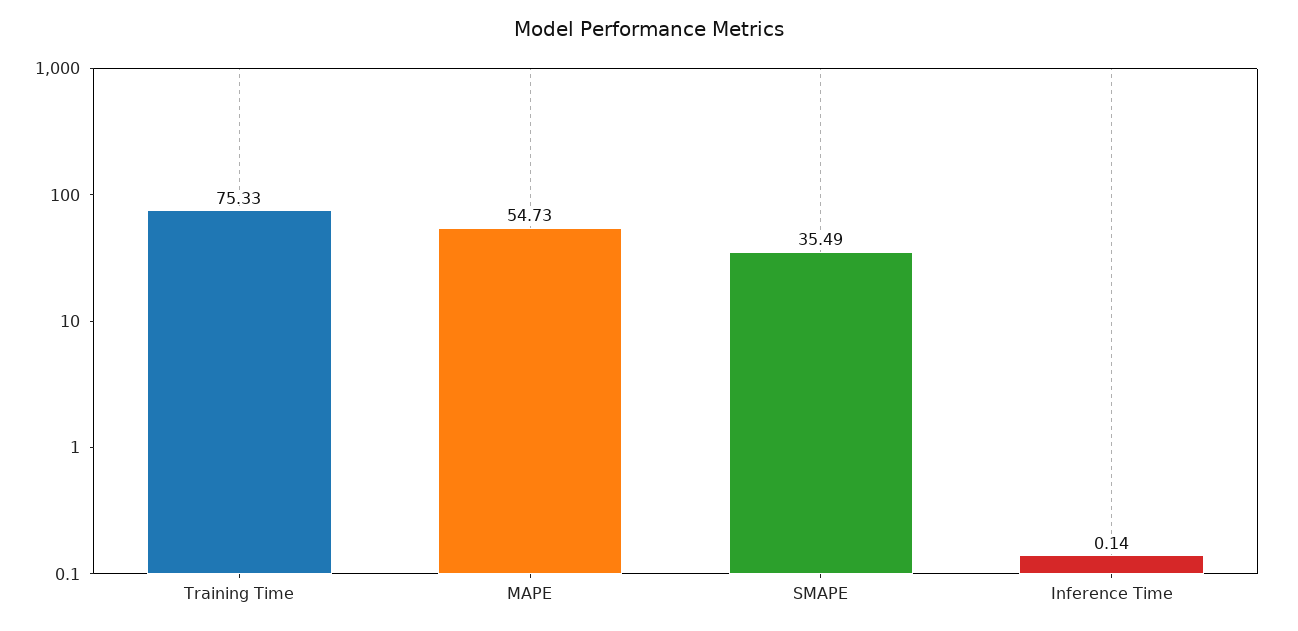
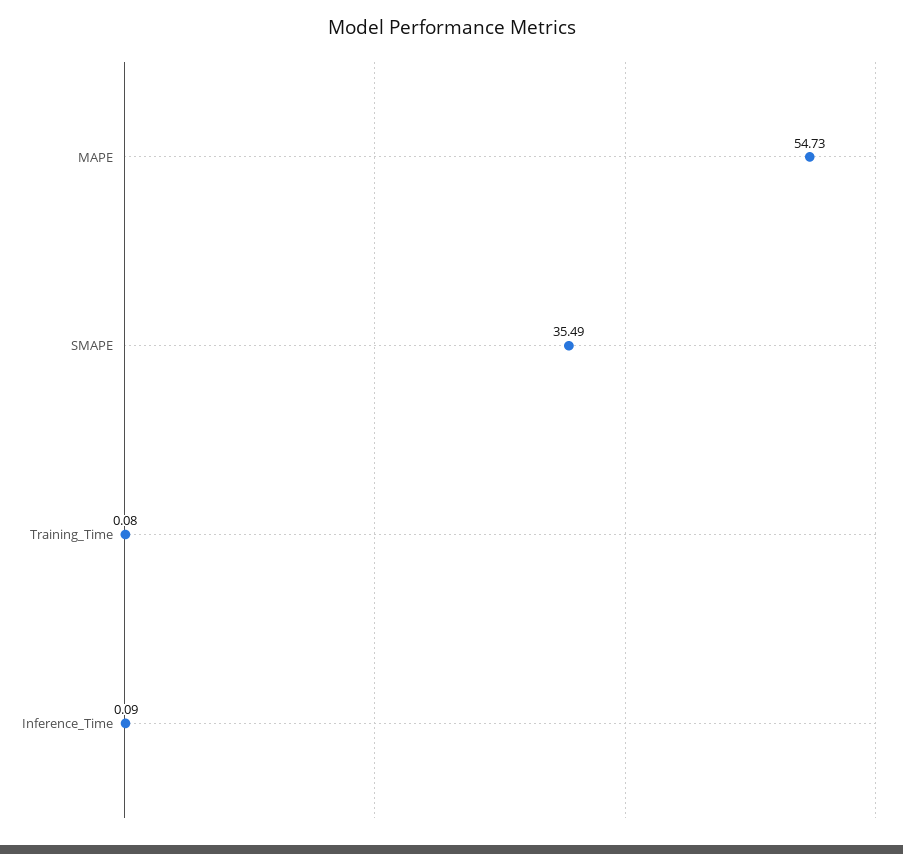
Training Time: 75.33 -> 0.08
Inference Time: 0.14 -> 0.09

